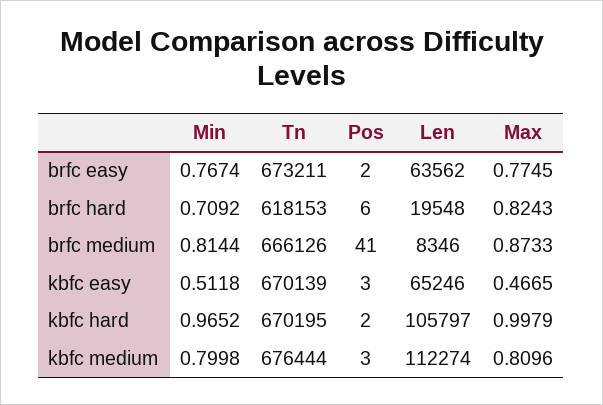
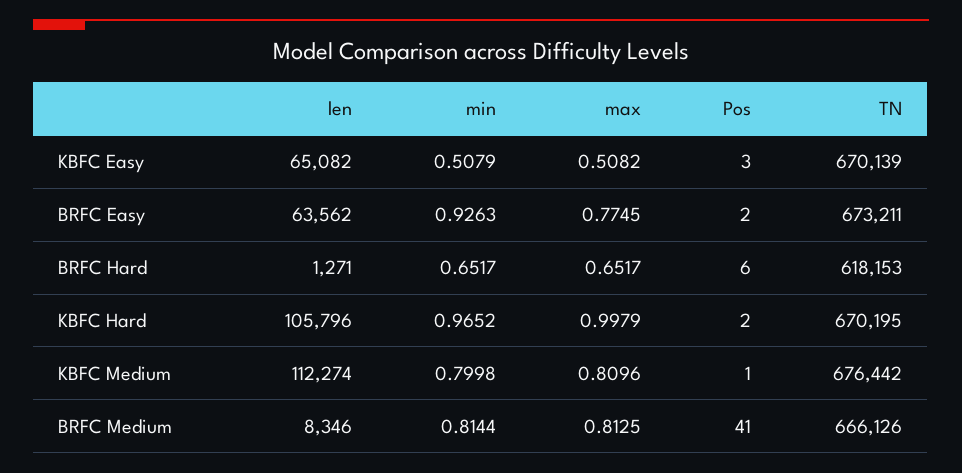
Min, brfc easy: 0.7674 -> 0.9263
Min, brfc hard: 0.7092 -> 0.6517
Len, brfc hard: 19548 -> 1271
Max, brfc hard: 0.8243 -> 0.6517
Max, brfc medium: 0.8733 -> 0.8125
Min, kbfc easy: 0.5118 -> 0.5079
Len, kbfc easy: 65246 -> 65082
Max, kbfc easy: 0.4665 -> 0.5082
Len, kbfc hard: 105797 -> 105796
Tn, kbfc medium: 676444 -> 676442
Pos, kbfc medium: 3 -> 1

